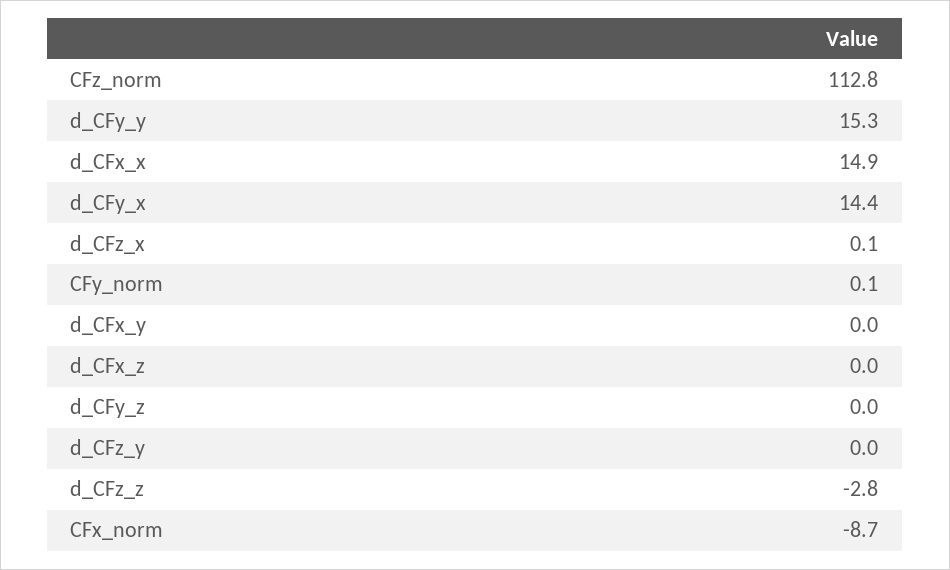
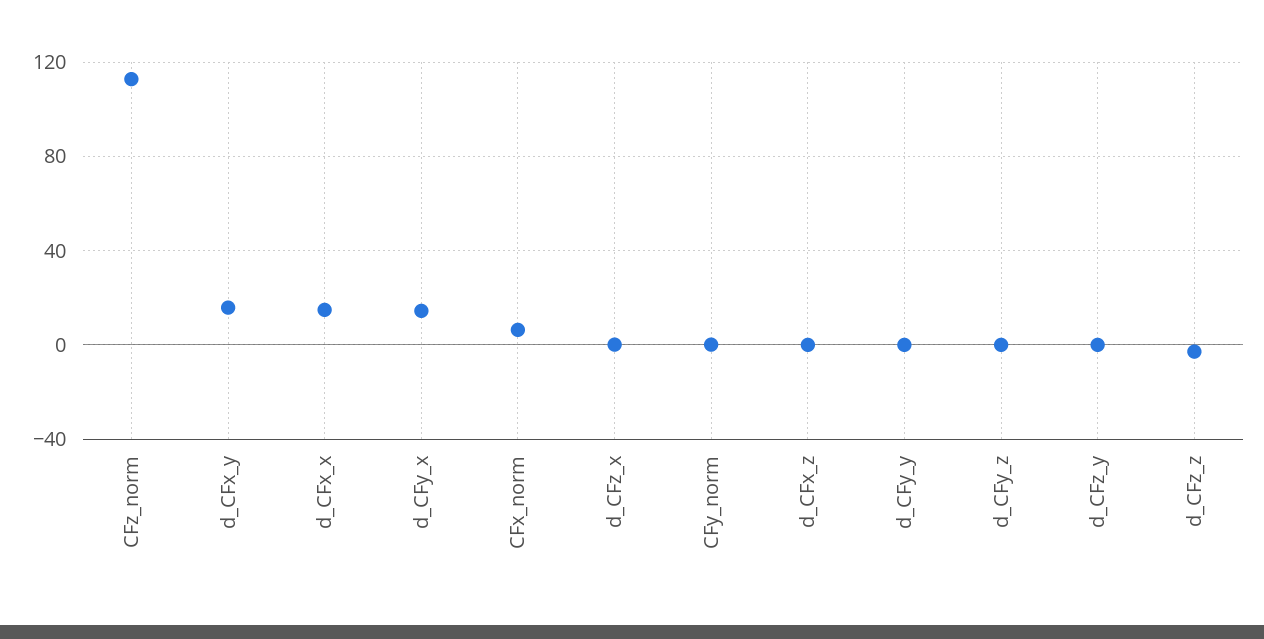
d_CFy_y: 15.3 -> 0
d_CFx_y: 0 -> 15
CFx_norm: -8.7 -> 5

